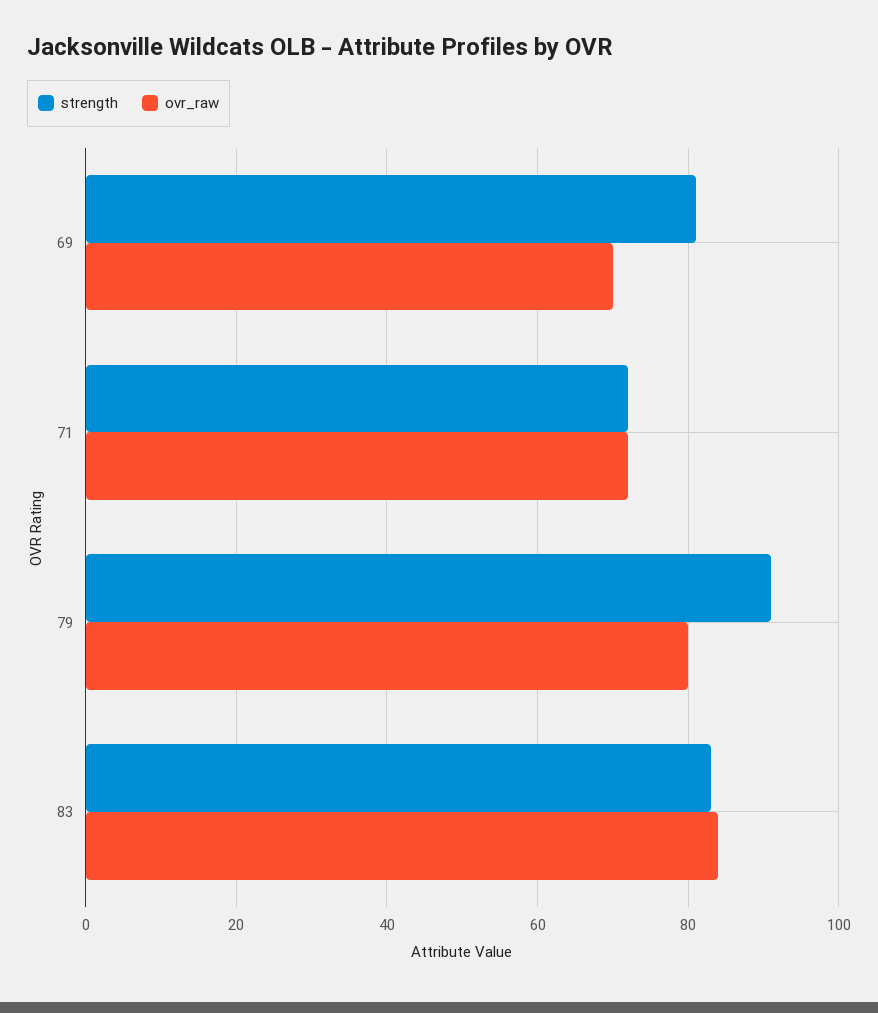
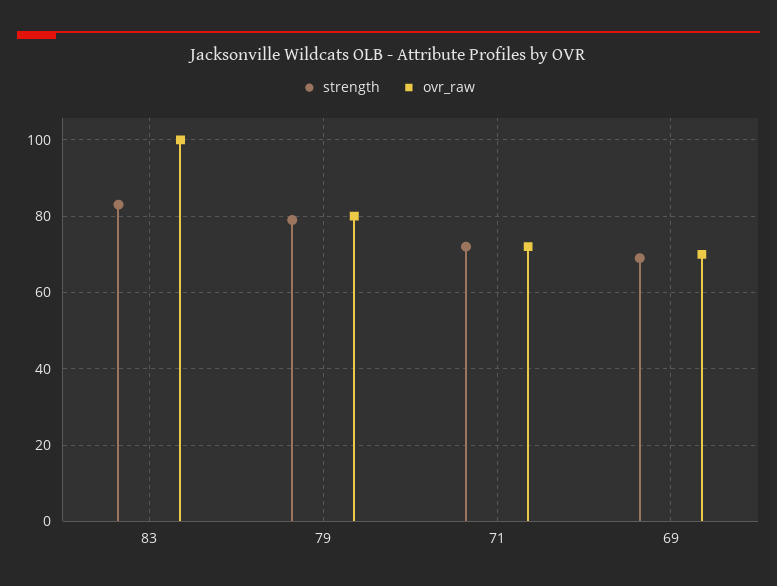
strength, 69: 80 -> 70
strength, 79: 90 -> 80
ovr_raw, 83: 85 -> 100

